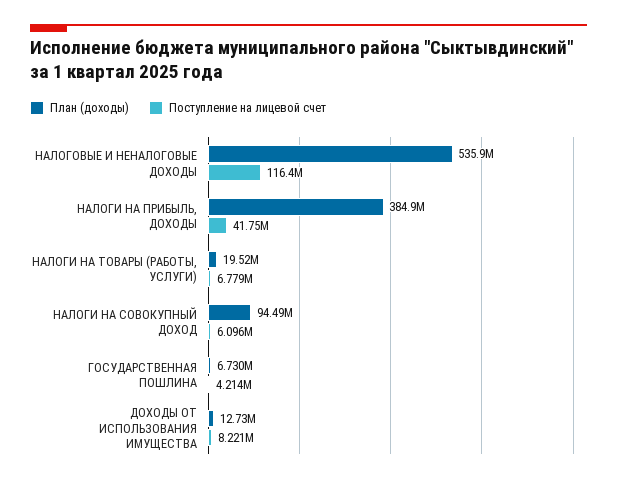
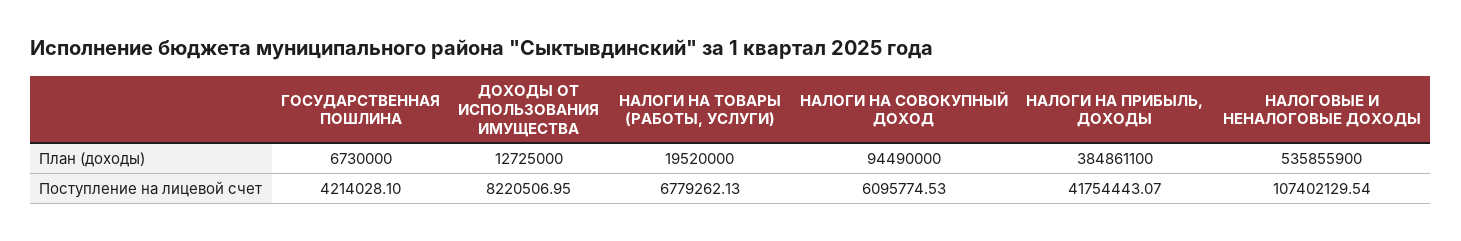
Поступление на лицевой счет, НАЛОГОВЫЕ И НЕНАЛОГОВЫЕ ДОХОДЫ: 116400000 -> 107402129.54

